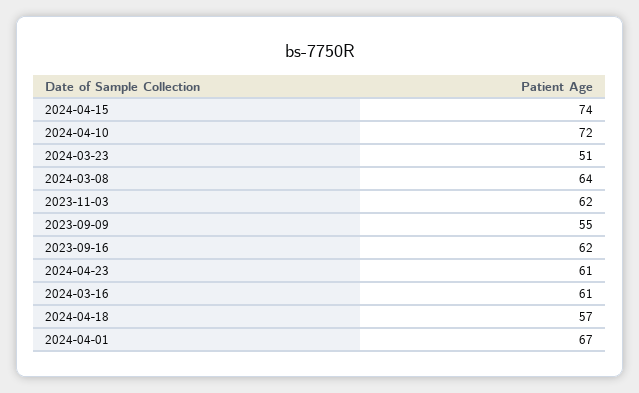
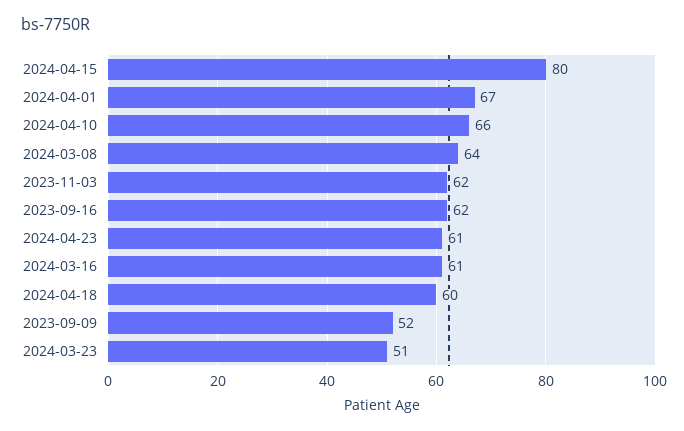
2024-04-15: 74 -> 80
2024-04-10: 72 -> 66
2023-09-09: 55 -> 52
2024-04-18: 57 -> 60

